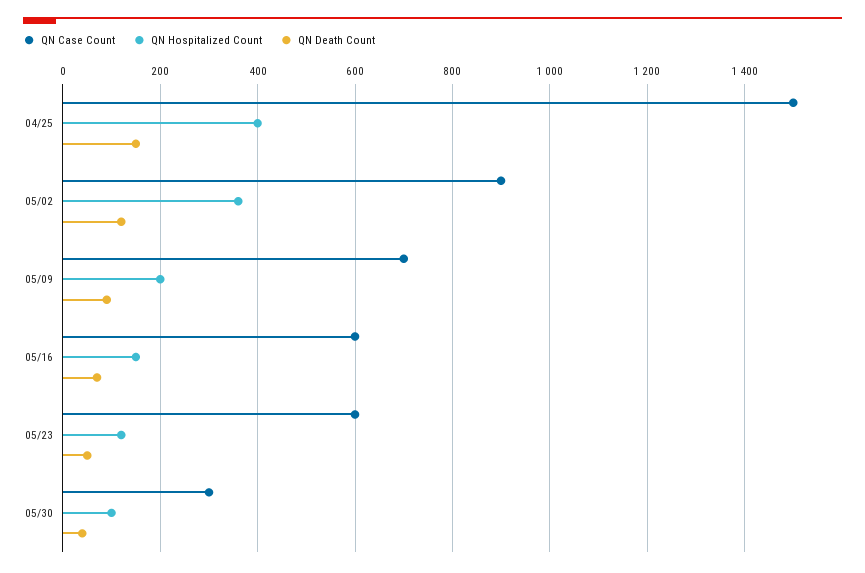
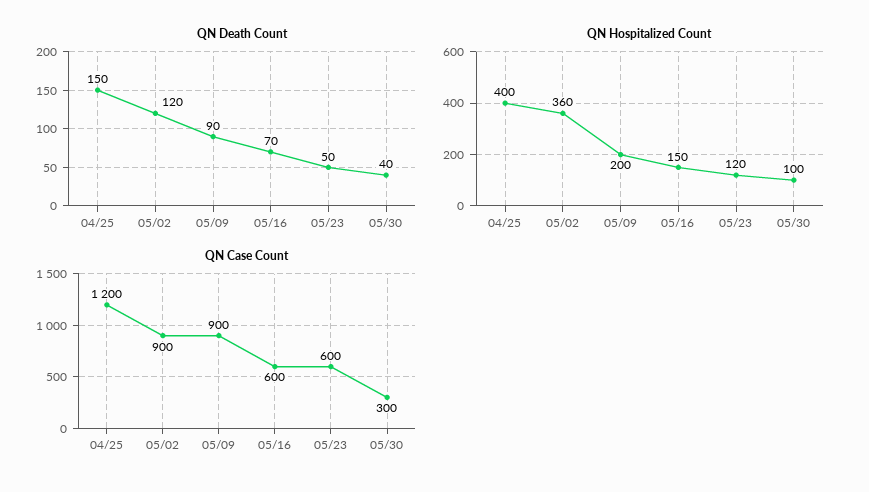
QN Case Count, 04/25: 1500 -> 1200
QN Case Count, 05/09: 700 -> 900

